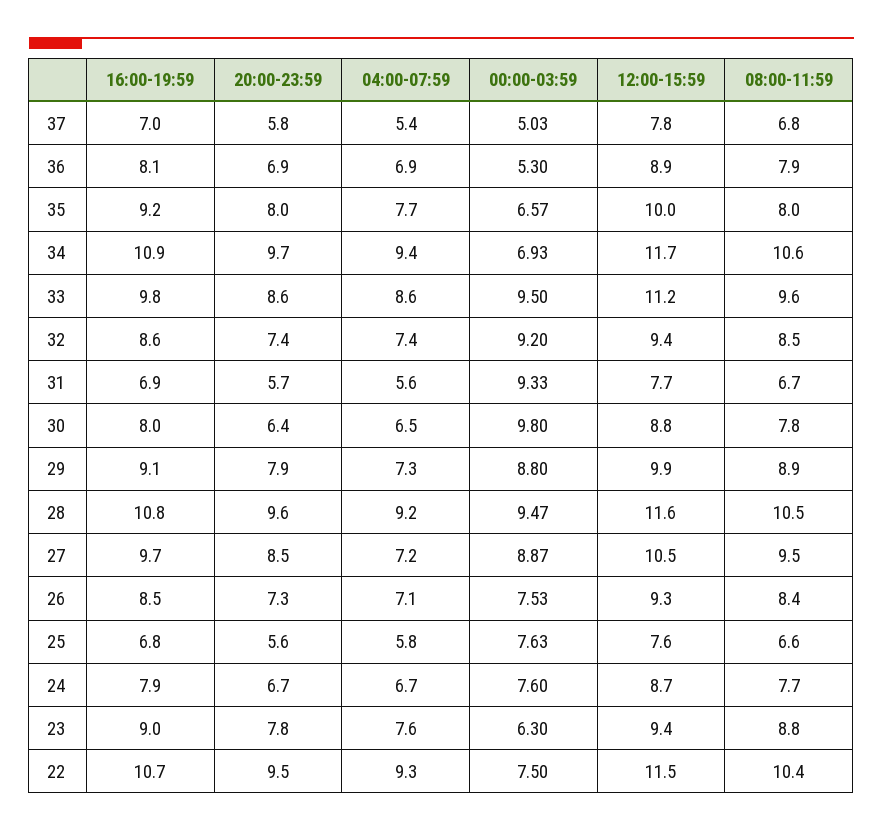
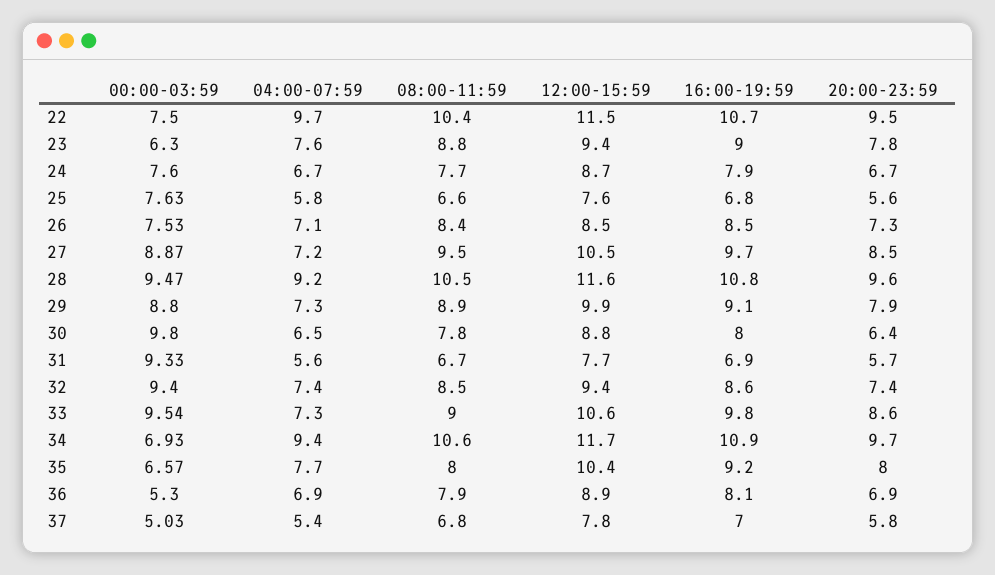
12:00-15:59, 35: 10 -> 10.4
04:00-07:59, 33: 8.6 -> 7.3
00:00-03:59, 33: 9.5 -> 9.54
12:00-15:59, 33: 11.2 -> 10.6
08:00-11:59, 33: 9.6 -> 9
00:00-03:59, 32: 9.2 -> 9.4
12:00-15:59, 26: 9.3 -> 8.5
04:00-07:59, 22: 9.3 -> 9.7

